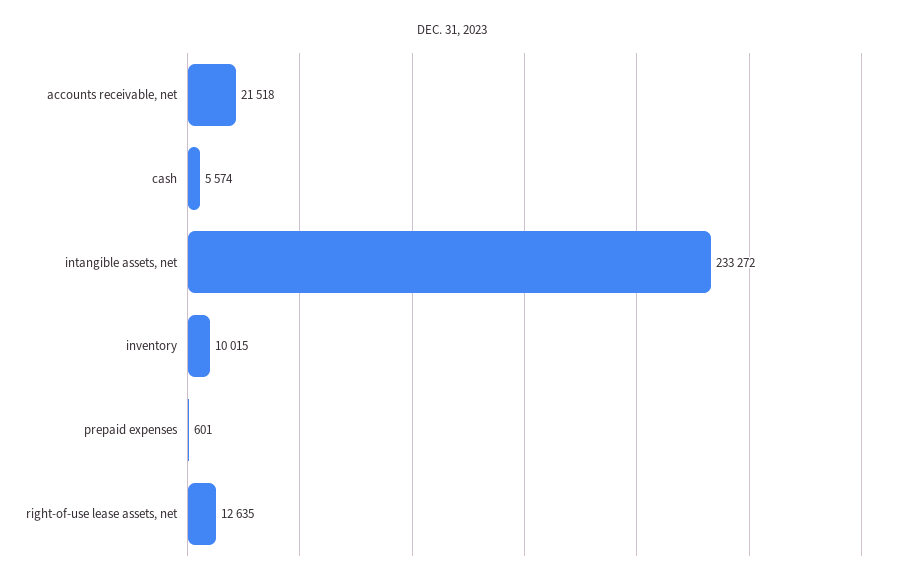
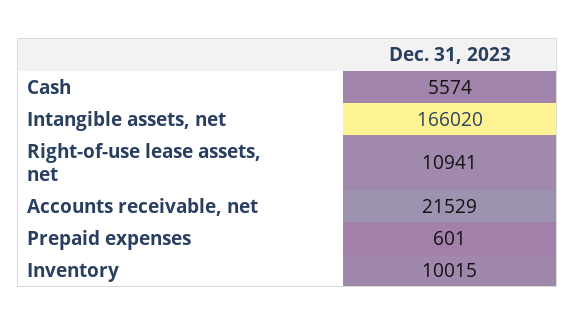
accounts receivable, net: 21518 -> 21529
intangible assets, net: 233272 -> 166020
right-of-use lease assets, net: 12635 -> 10941

